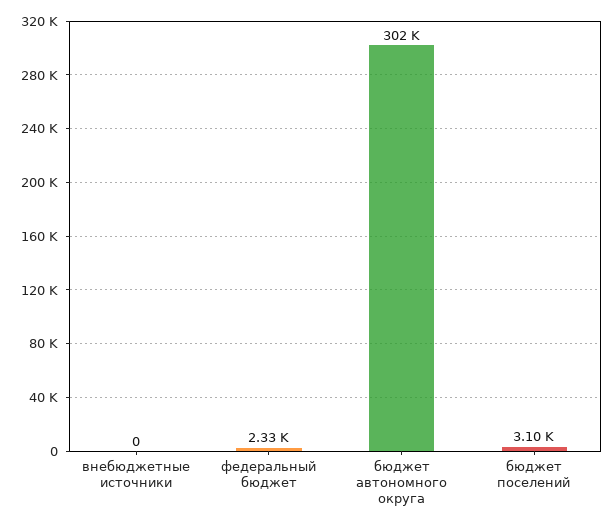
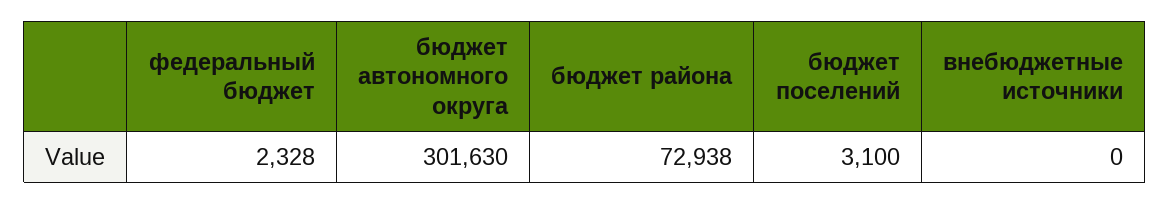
бюджет района: none -> 72938

